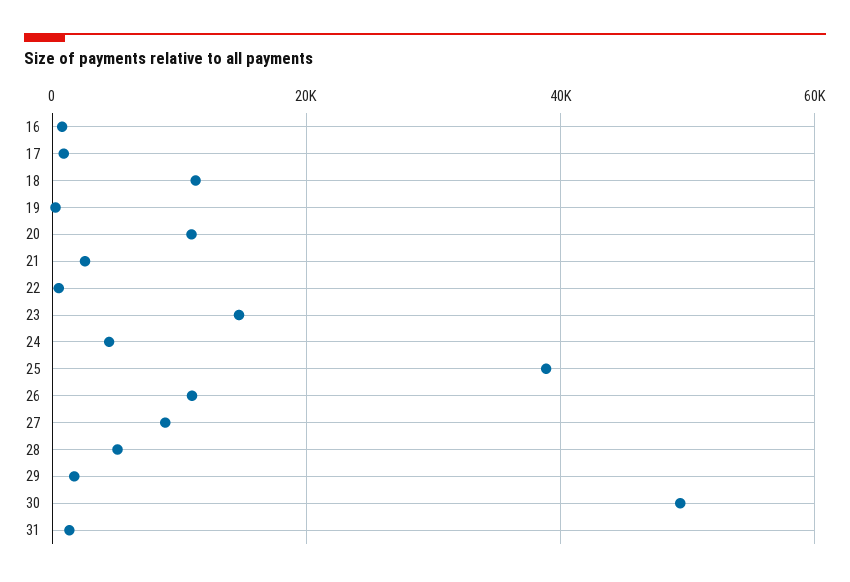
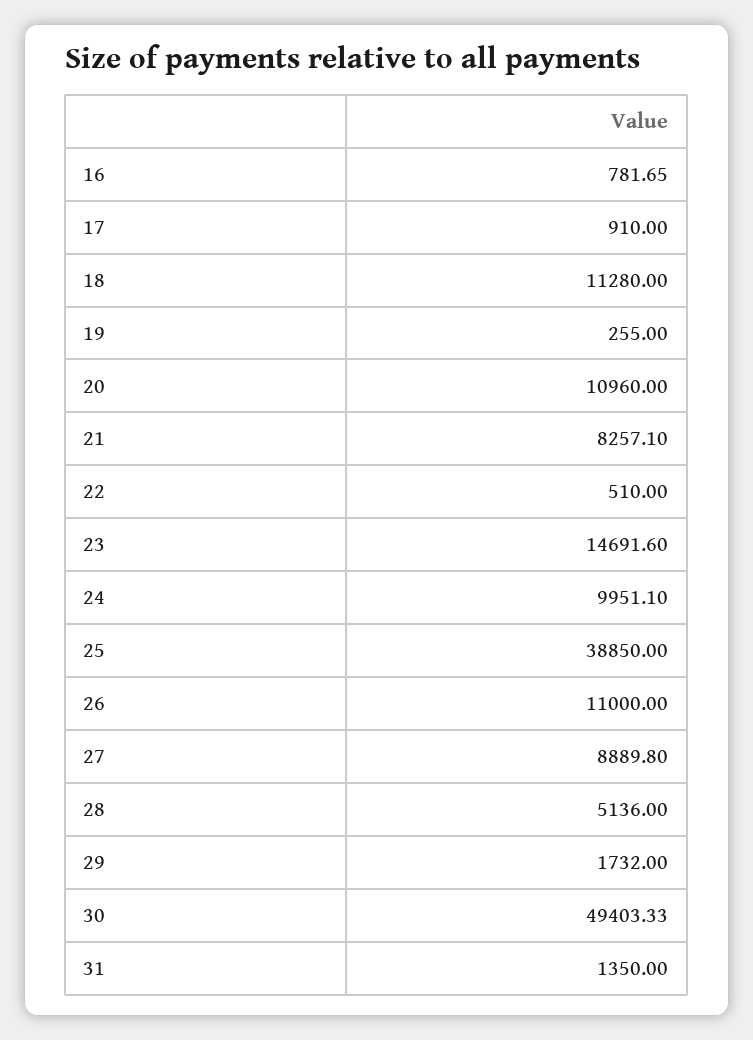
21: 2000 -> 8257.1
24: 4000 -> 9951.1

